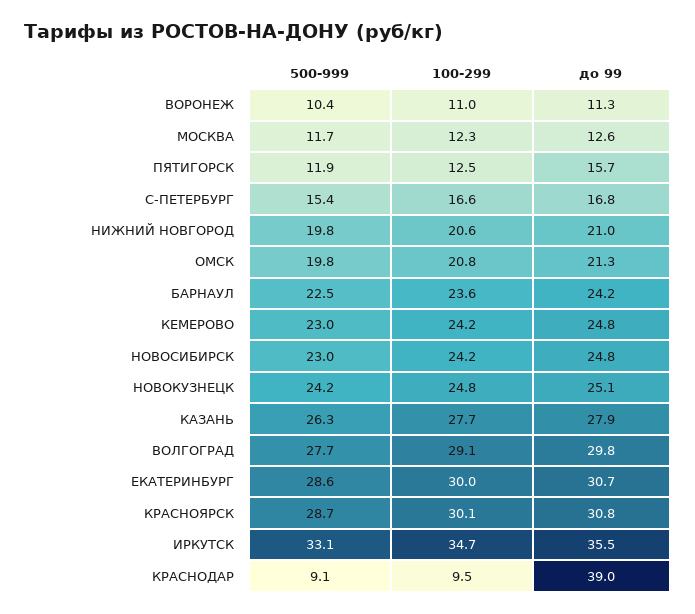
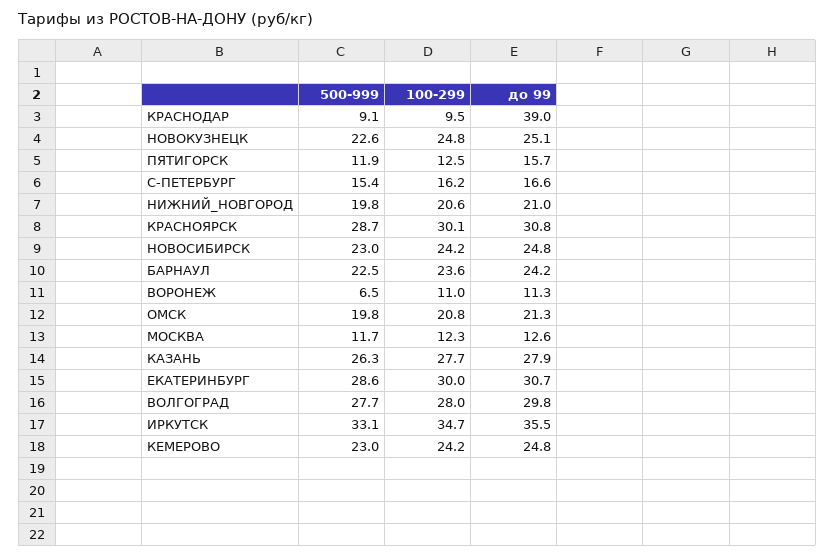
500-999, ВОРОНЕЖ: 10.4 -> 6.5
100-299, С-ПЕТЕРБУРГ: 16.6 -> 16.2
до 99, С-ПЕТЕРБУРГ: 16.8 -> 16.6
500-999, НОВОКУЗНЕЦК: 24.2 -> 22.6
100-299, ВОЛГОГРАД: 29.1 -> 28

